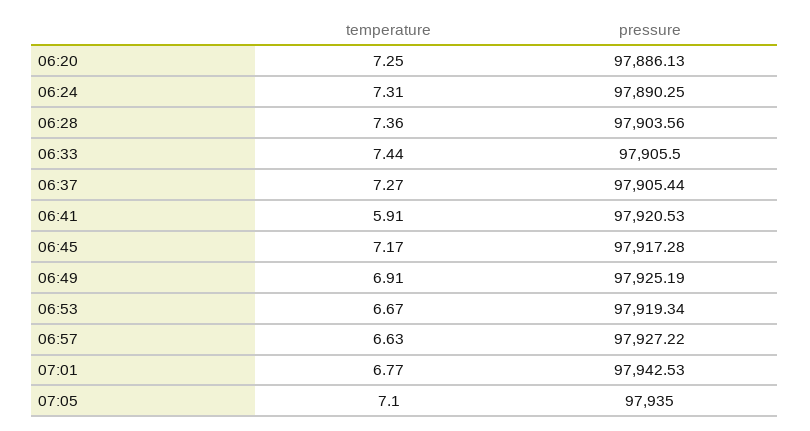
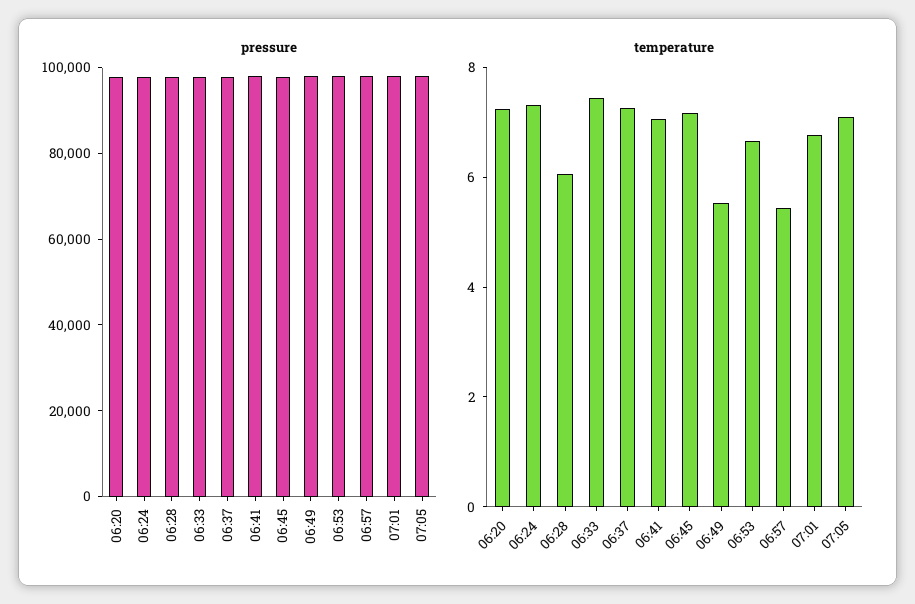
temperature, 06:28: 7.36 -> 6
temperature, 06:41: 5.91 -> 7
temperature, 06:49: 6.91 -> 5.5
temperature, 06:57: 6.63 -> 5.5

